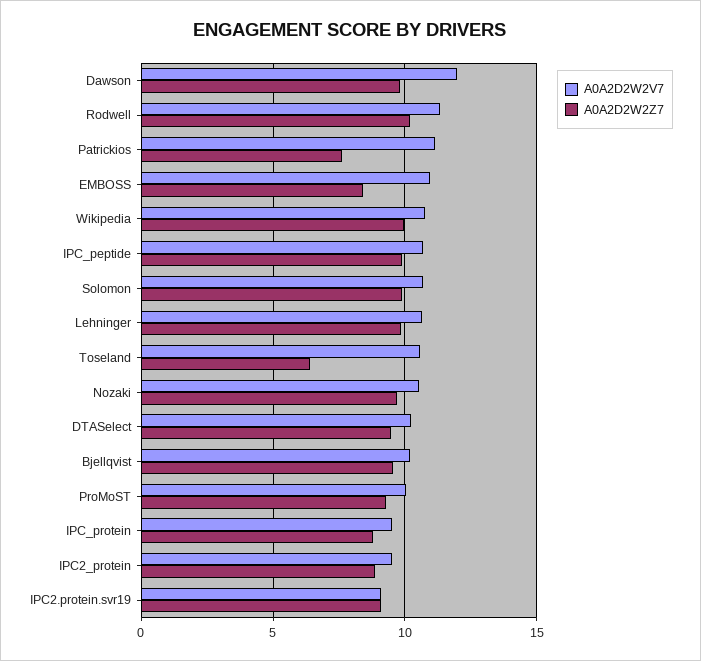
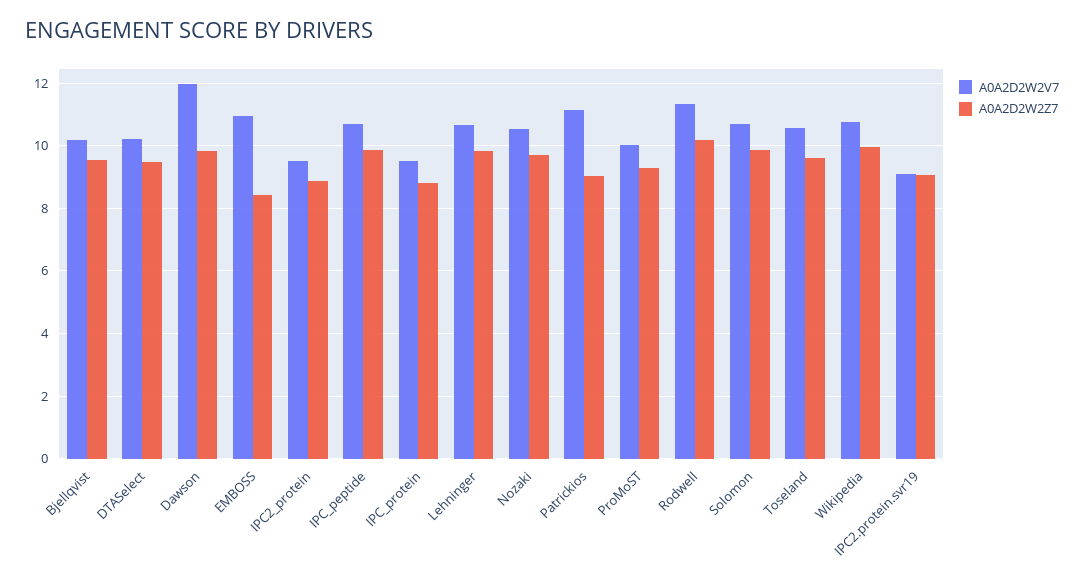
A0A2D2W2Z7, Patrickios: 7.5 -> 9
A0A2D2W2Z7, Toseland: 6.5 -> 9.6

